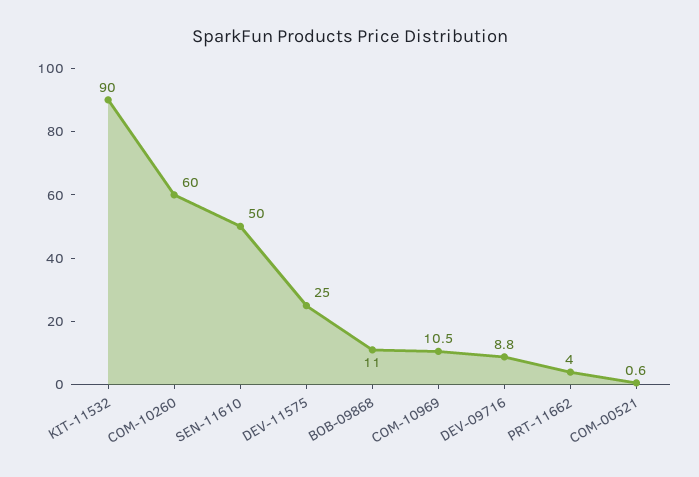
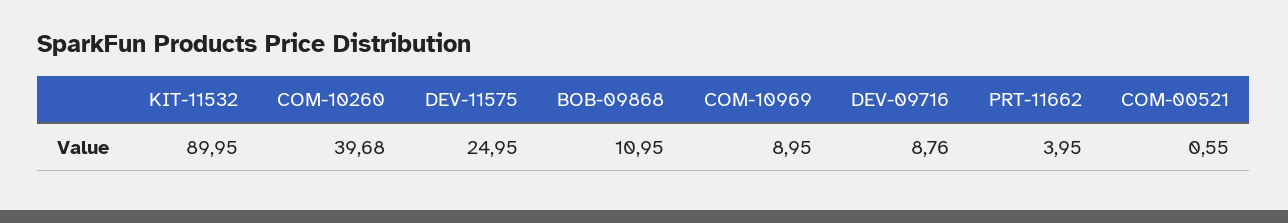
COM-10260: 60 -> 39.68
SEN-11610: 50 -> none
COM-10969: 10.5 -> 8.95

